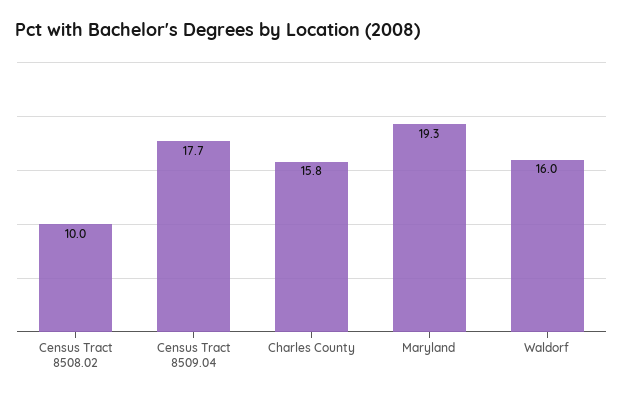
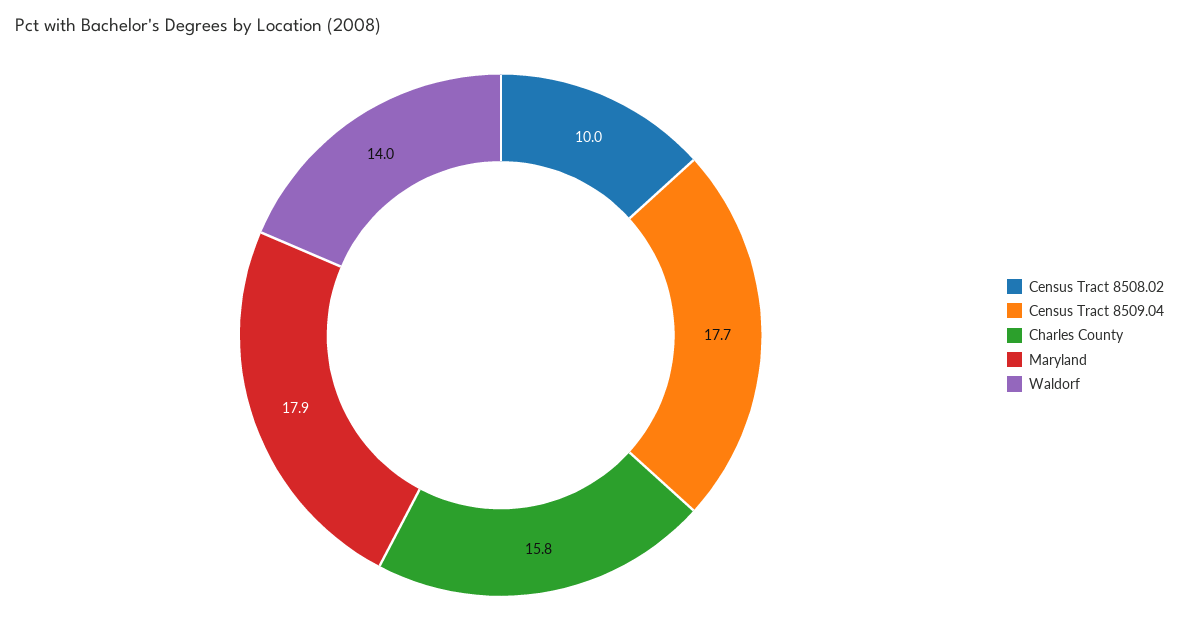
Maryland: 19.3 -> 17.9
Waldorf: 16 -> 14

